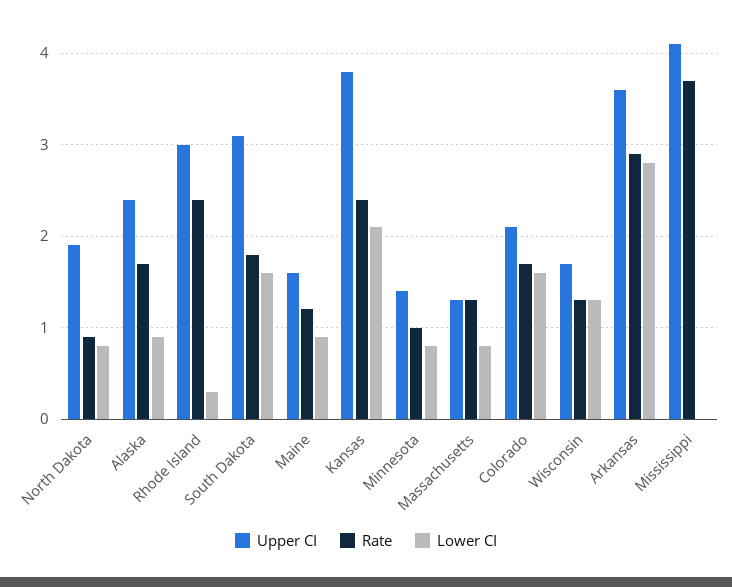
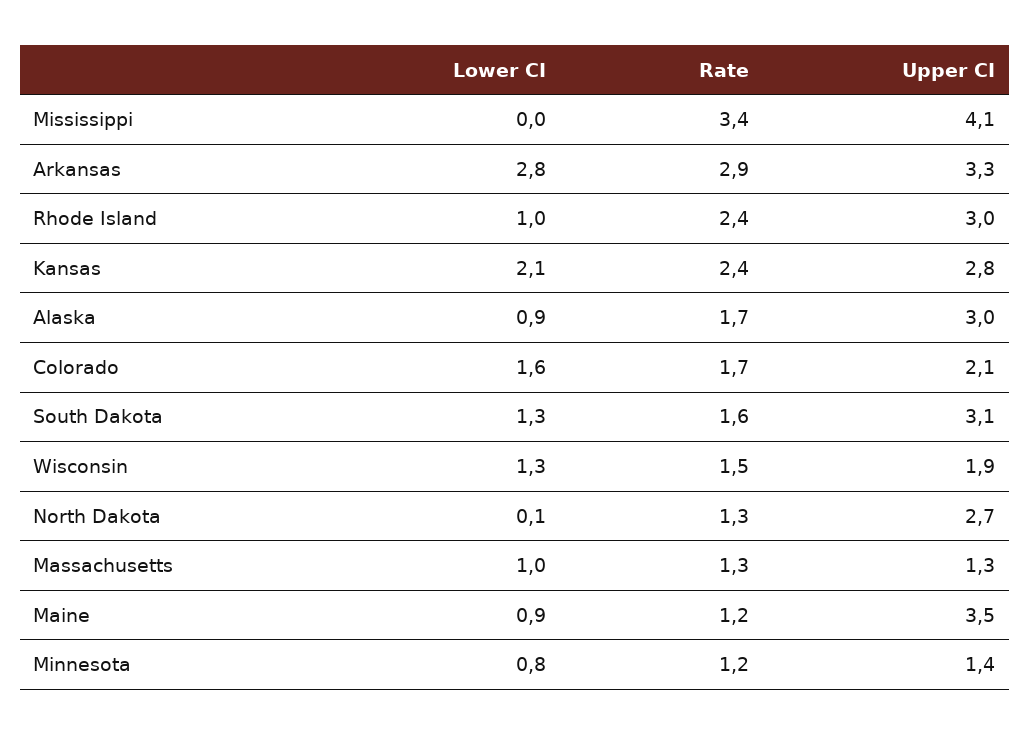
Upper CI, North Dakota: 1.9 -> 2.7
Rate, North Dakota: 0.9 -> 1.3
Lower CI, North Dakota: 0.8 -> 0.1
Upper CI, Alaska: 2.4 -> 3
Lower CI, Rhode Island: 0.3 -> 1
Rate, South Dakota: 1.8 -> 1.6
Lower CI, South Dakota: 1.6 -> 1.3
Upper CI, Maine: 1.6 -> 3.5
Upper CI, Kansas: 3.8 -> 2.8
Rate, Minnesota: 1 -> 1.2
Lower CI, Massachusetts: 0.8 -> 1
Upper CI, Wisconsin: 1.7 -> 1.9
Rate, Wisconsin: 1.3 -> 1.5
Upper CI, Arkansas: 3.6 -> 3.3
Rate, Mississippi: 3.7 -> 3.4

